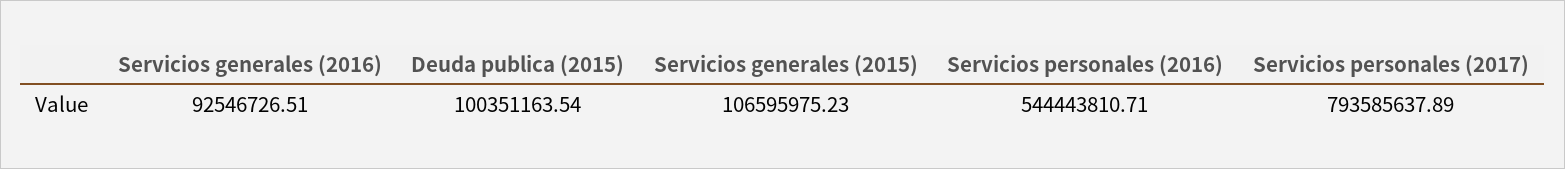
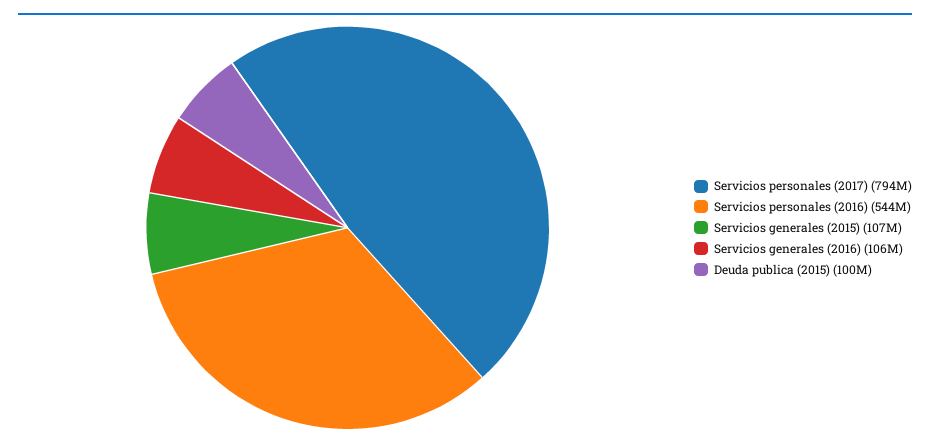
Servicios generales (2016): 92546726.51 -> 106000000

